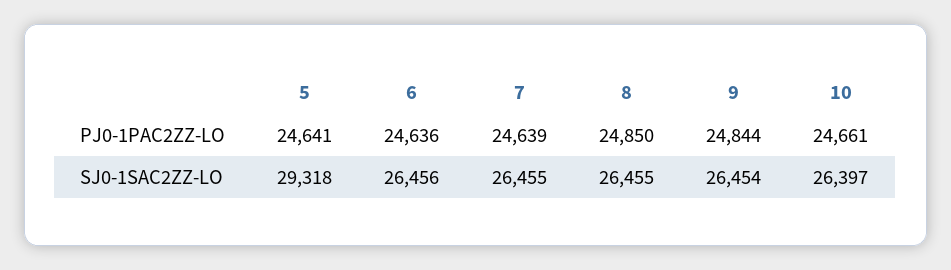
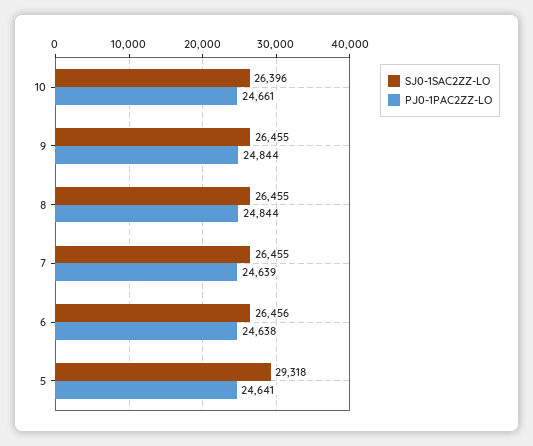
PJ0-1PAC2ZZ-LO, 6: 24636 -> 24638
PJ0-1PAC2ZZ-LO, 8: 24850 -> 24844
SJ0-1SAC2ZZ-LO, 9: 26454 -> 26455
SJ0-1SAC2ZZ-LO, 10: 26397 -> 26396

